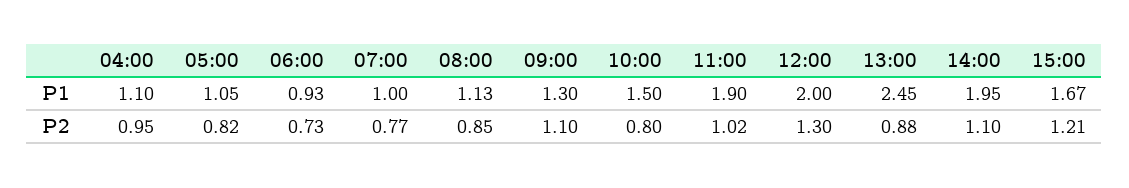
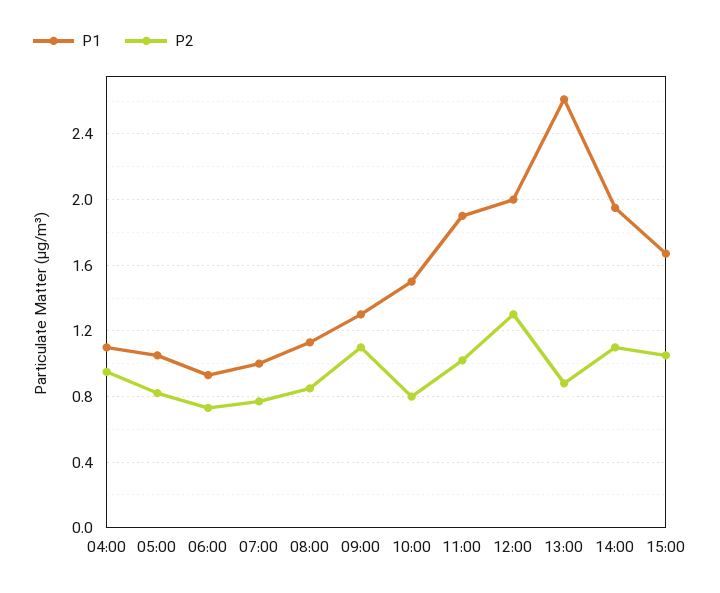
P1, 13:00: 2.45 -> 2.6
P2, 15:00: 1.21 -> 1.05

